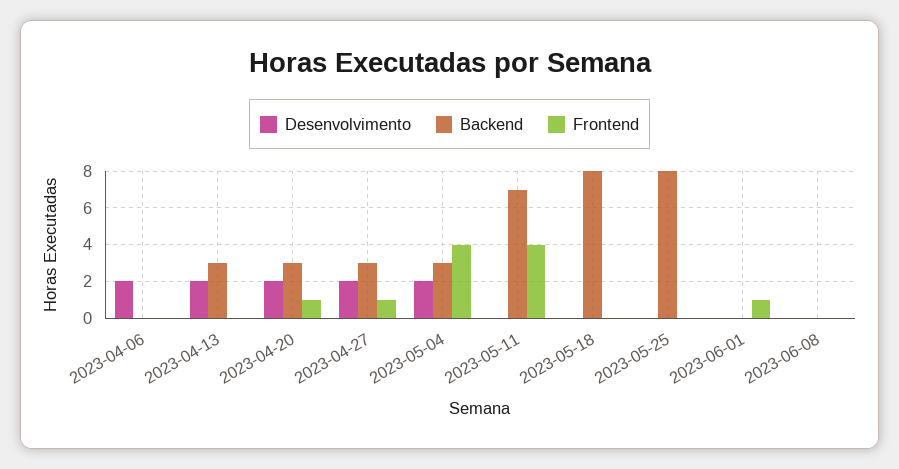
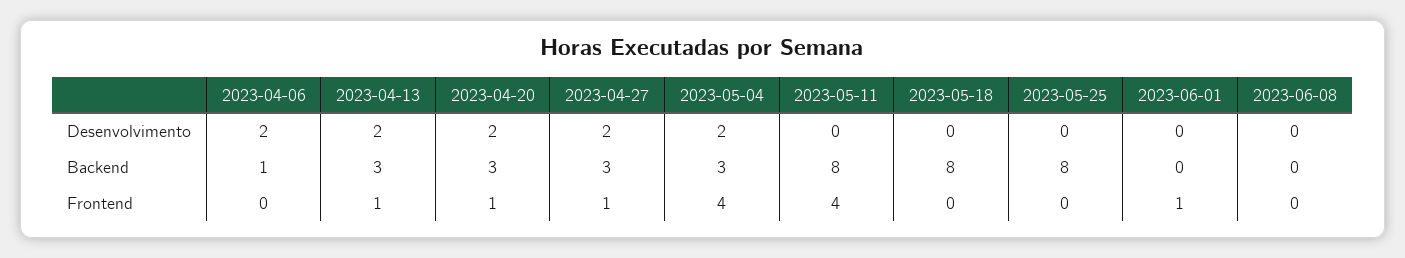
Backend, 2023-04-06: 0 -> 1
Frontend, 2023-04-13: 0 -> 1
Backend, 2023-05-11: 7 -> 8

